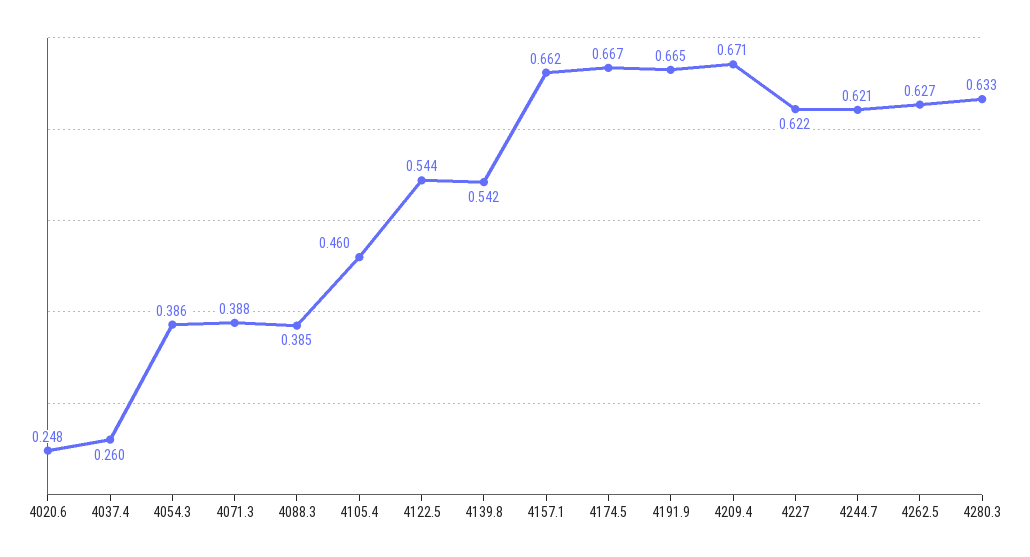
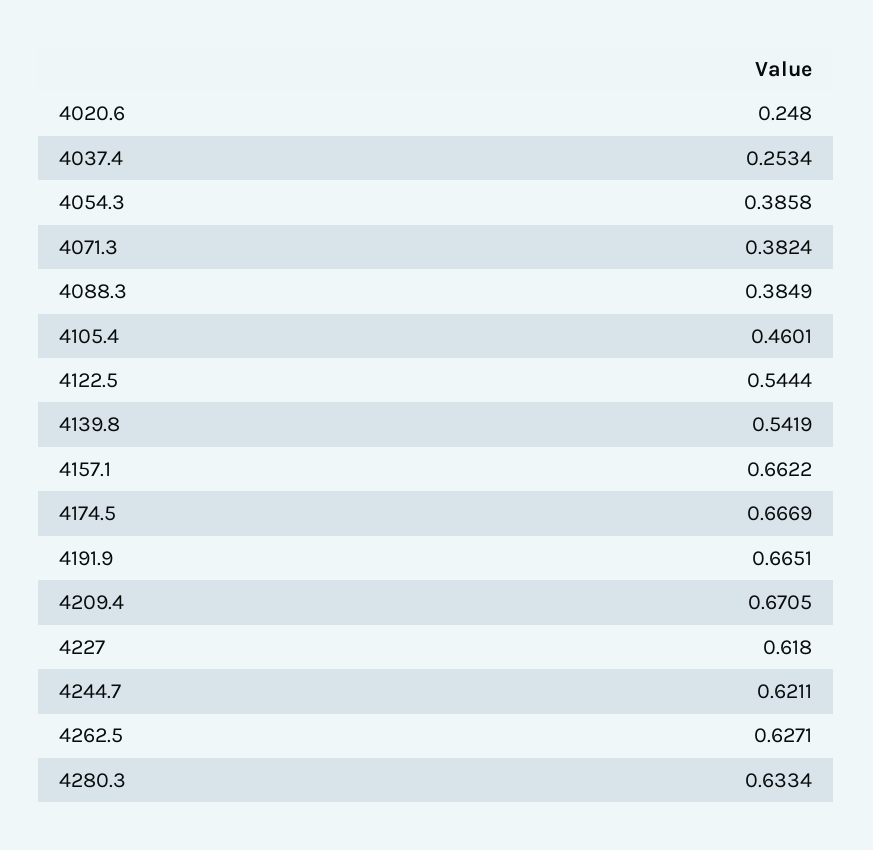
4037.4: 0.26 -> 0.2534
4071.3: 0.388 -> 0.3824
4227: 0.622 -> 0.618

